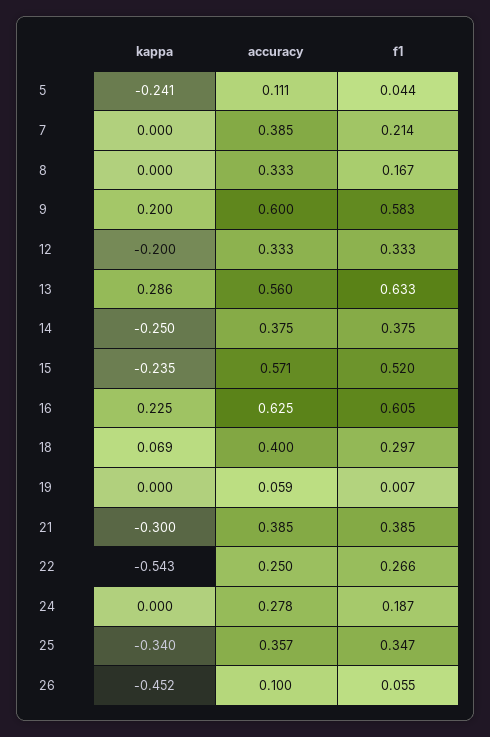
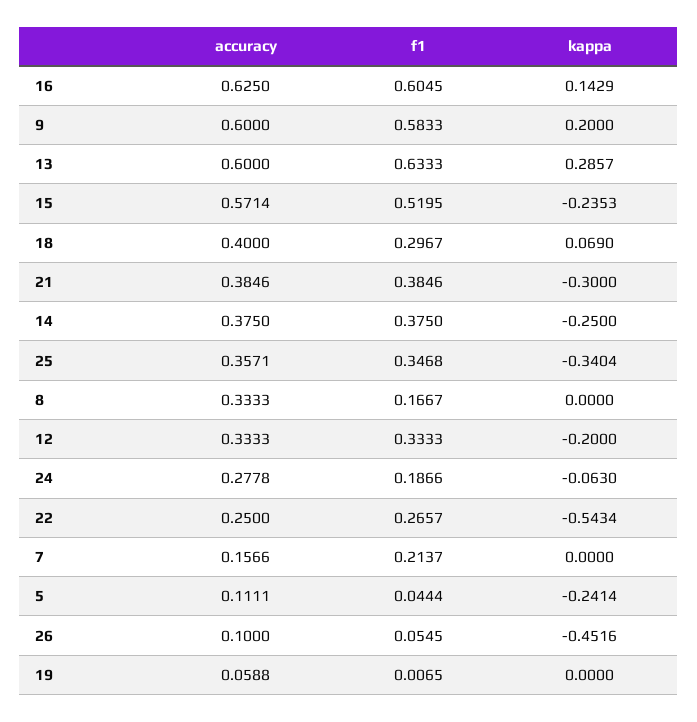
accuracy, 7: 0.385 -> 0.1566
accuracy, 13: 0.56 -> 0.6
kappa, 16: 0.225 -> 0.1429
kappa, 24: 0 -> -0.063

